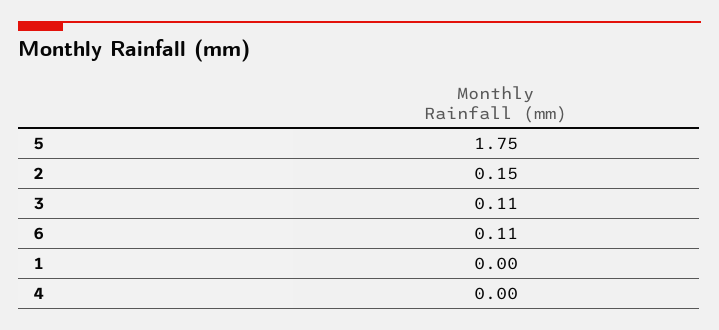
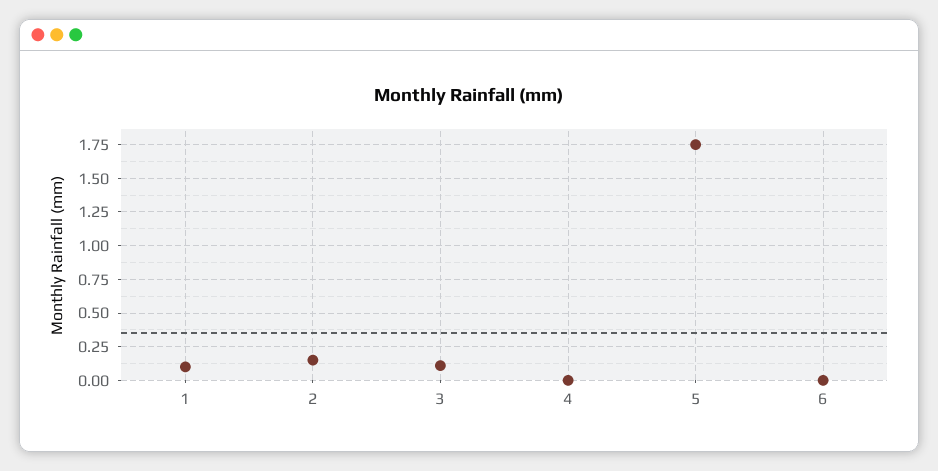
6: 0.11 -> 0
1: 0 -> 0.1

